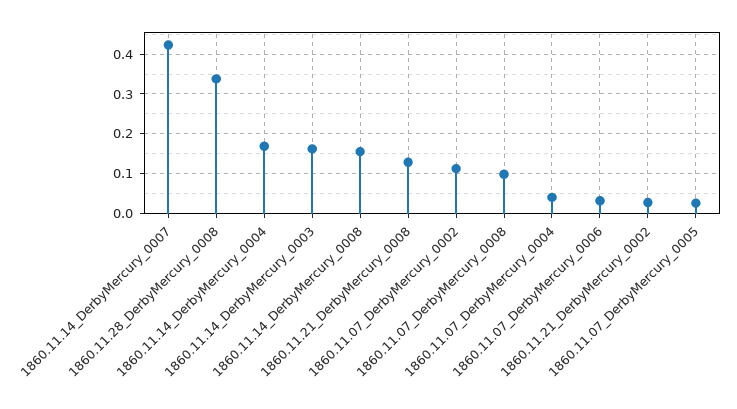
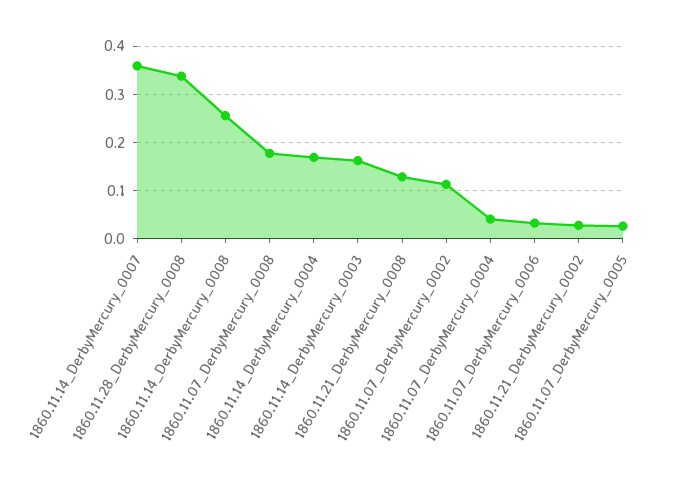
1860.11.14_DerbyMercury_0007: 0.42 -> 0.36
1860.11.14_DerbyMercury_0008: 0.16 -> 0.26
1860.11.07_DerbyMercury_0008: 0.1 -> 0.18

